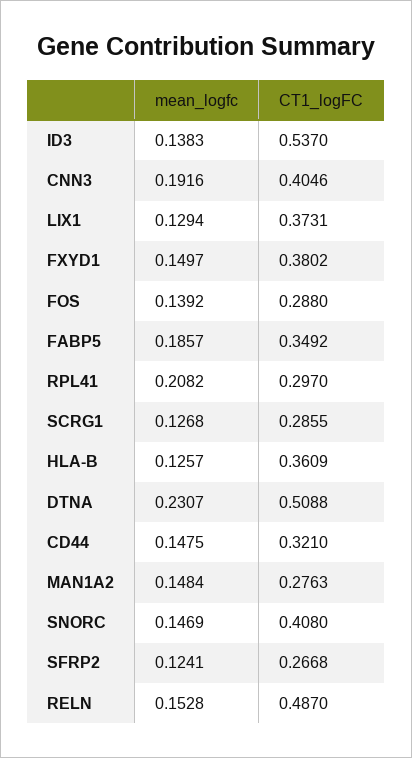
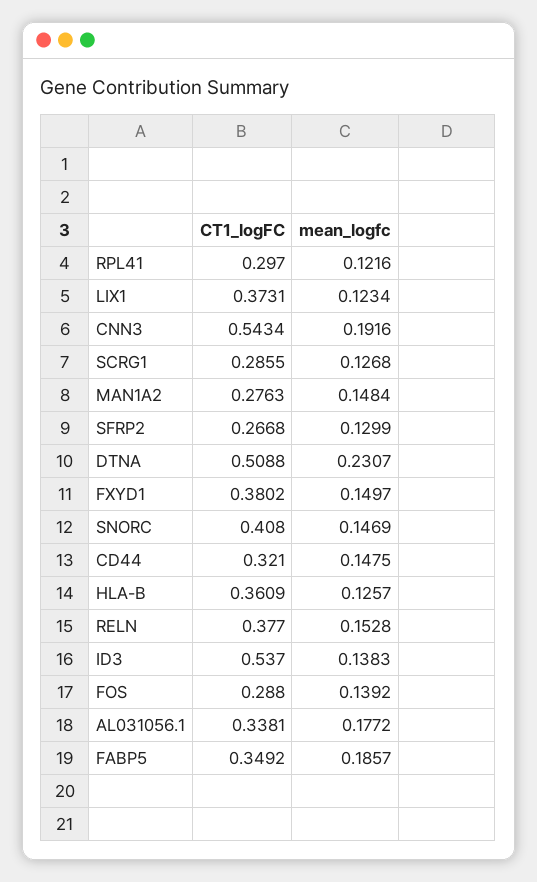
CT1_logFC, CNN3: 0.4046 -> 0.5434
mean_logfc, LIX1: 0.1294 -> 0.1234
mean_logfc, RPL41: 0.2082 -> 0.1216
mean_logfc, SFRP2: 0.1241 -> 0.1299
CT1_logFC, RELN: 0.487 -> 0.377
CT1_logFC, AL031056.1: none -> 0.3381
mean_logfc, AL031056.1: none -> 0.1772

